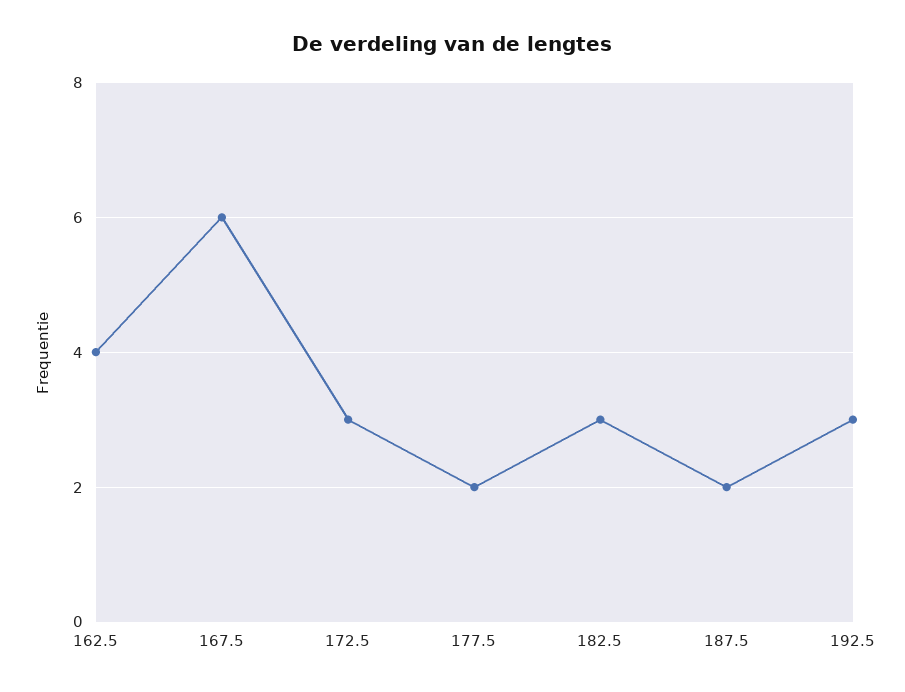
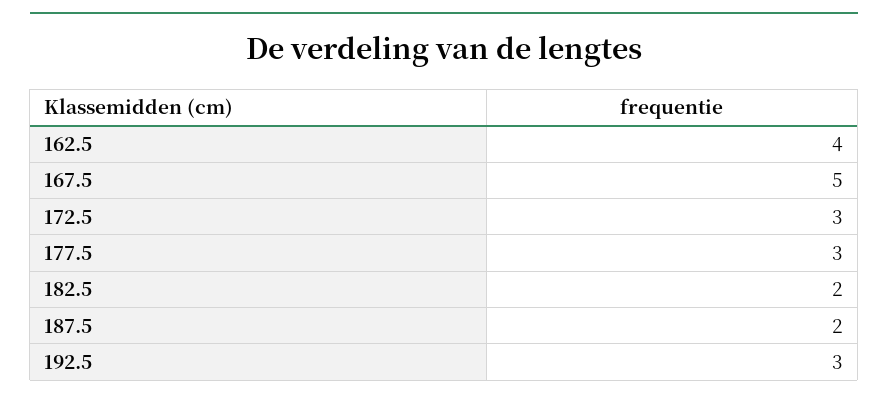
167.5: 6 -> 5
177.5: 2 -> 3
182.5: 3 -> 2

